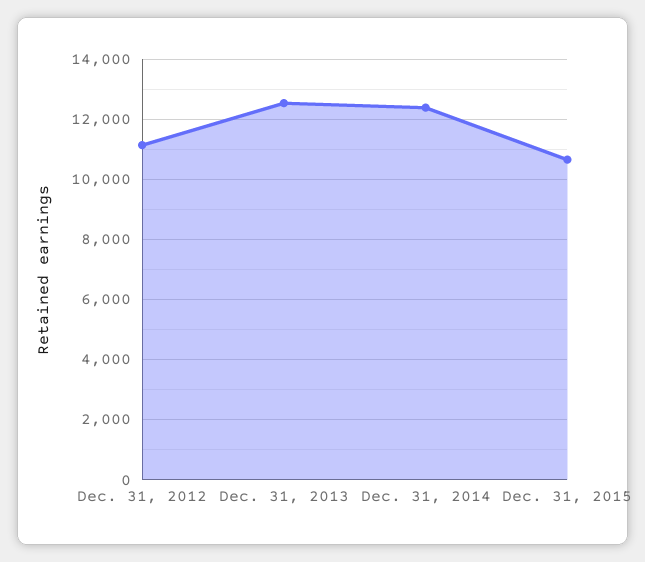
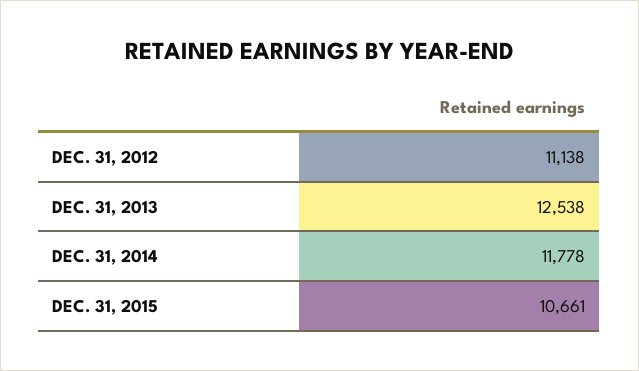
Dec. 31, 2014: 12400 -> 11778

